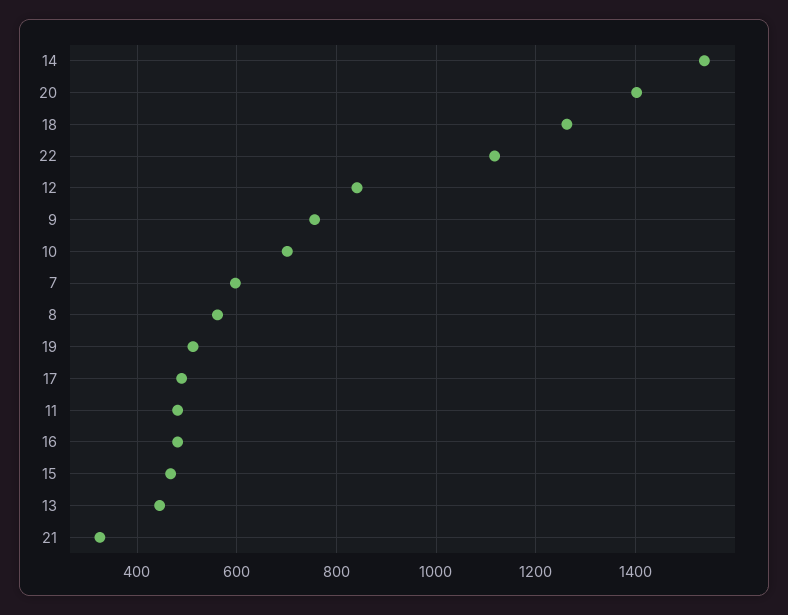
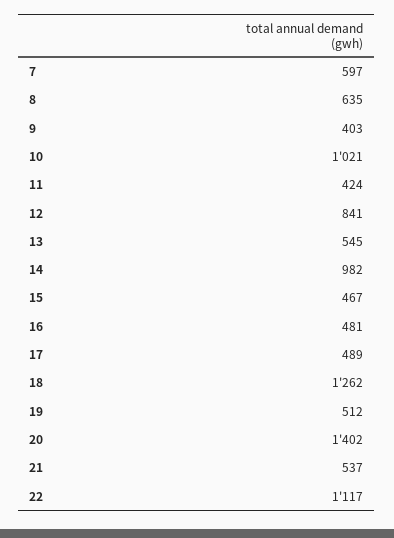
14: 1540 -> 982
9: 760 -> 403
10: 700 -> 1021
8: 560 -> 635
11: 480 -> 424
13: 440 -> 545
21: 320 -> 537

